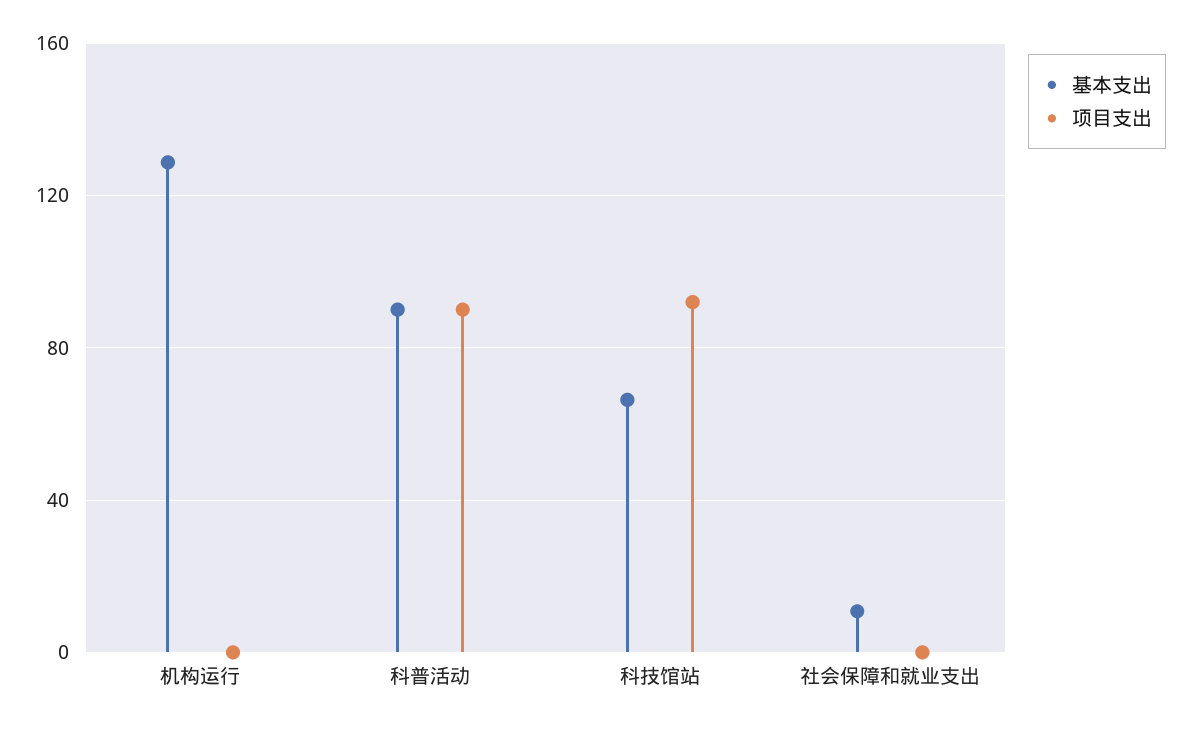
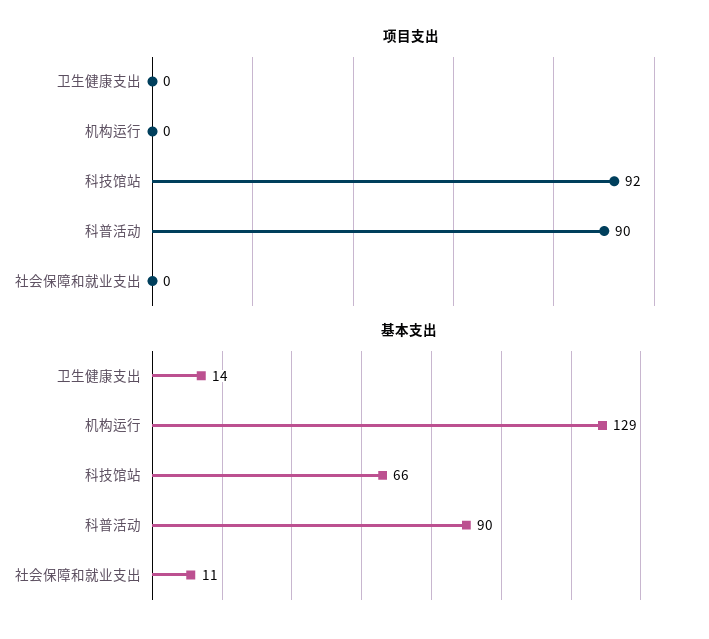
项目支出, 卫生健康支出: none -> 0
基本支出, 卫生健康支出: none -> 14

